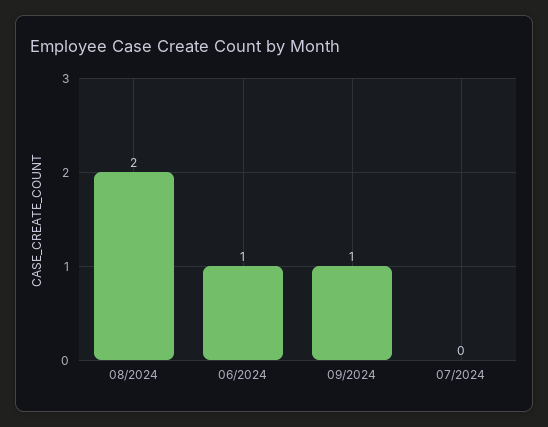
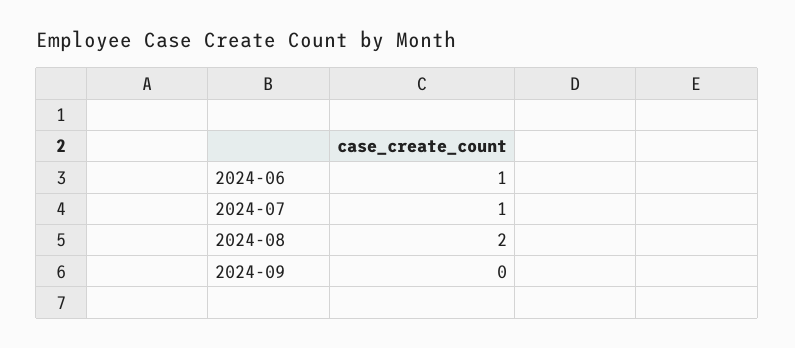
09/2024: 1 -> 0
07/2024: 0 -> 1

